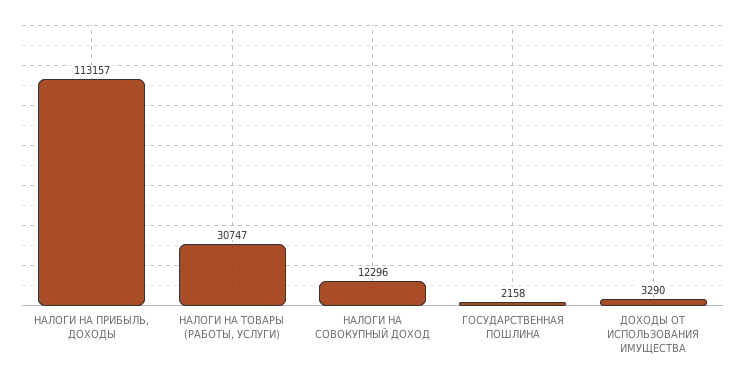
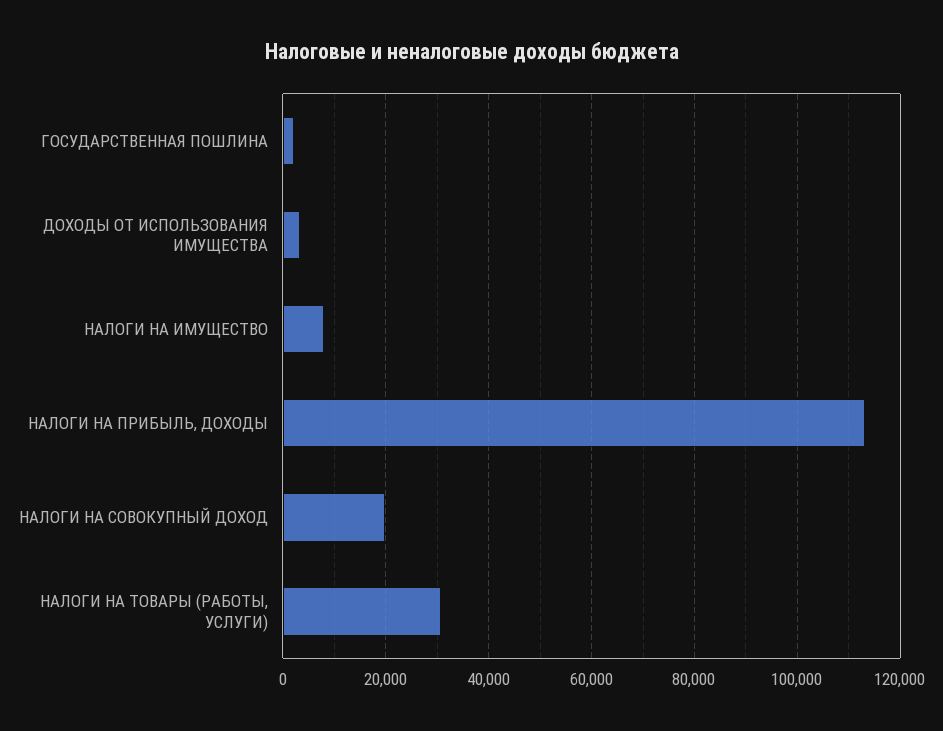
НАЛОГИ НА СОВОКУПНЫЙ ДОХОД: 12296 -> 20000
НАЛОГИ НА ИМУЩЕСТВО: none -> 8000

